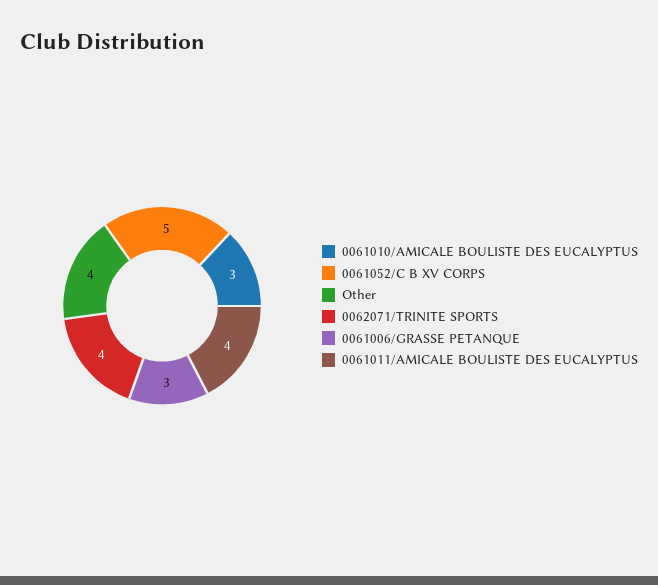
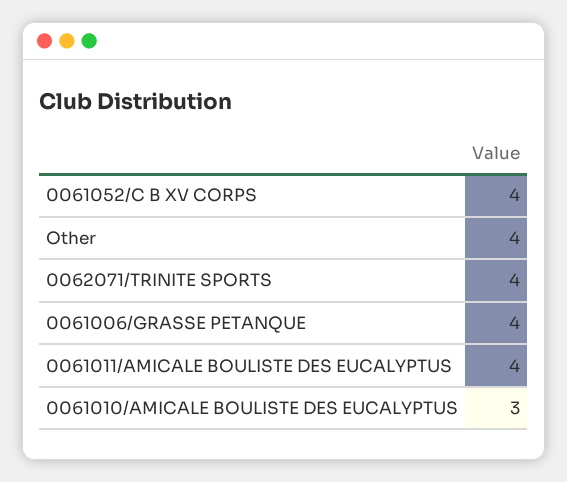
0061052/C B XV CORPS: 5 -> 4
0061006/GRASSE PETANQUE: 3 -> 4

